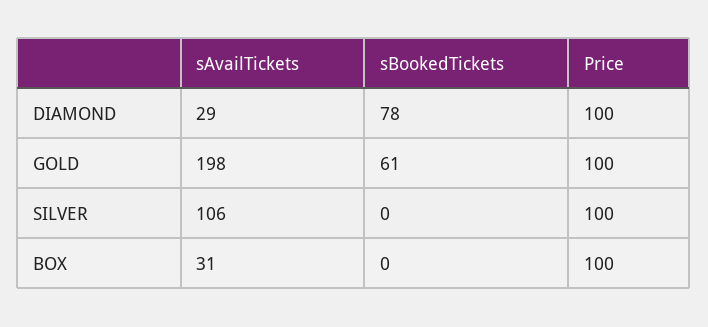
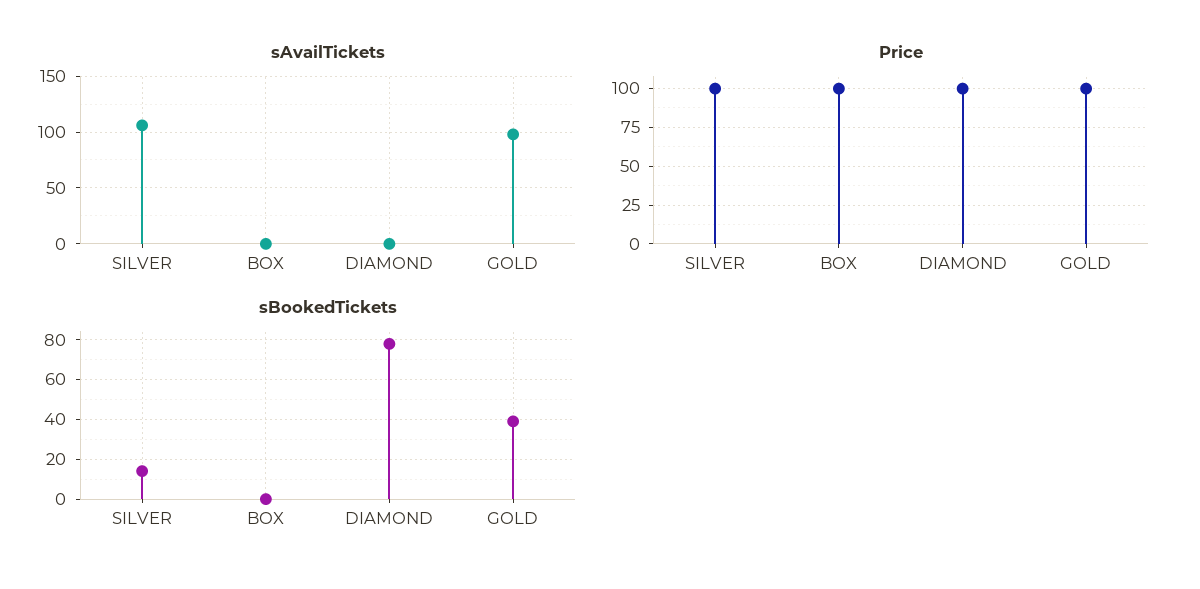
sAvailTickets, DIAMOND: 29 -> 0
sAvailTickets, GOLD: 198 -> 100
sBookedTickets, GOLD: 61 -> 40
sBookedTickets, SILVER: 0 -> 15
sAvailTickets, BOX: 31 -> 0

